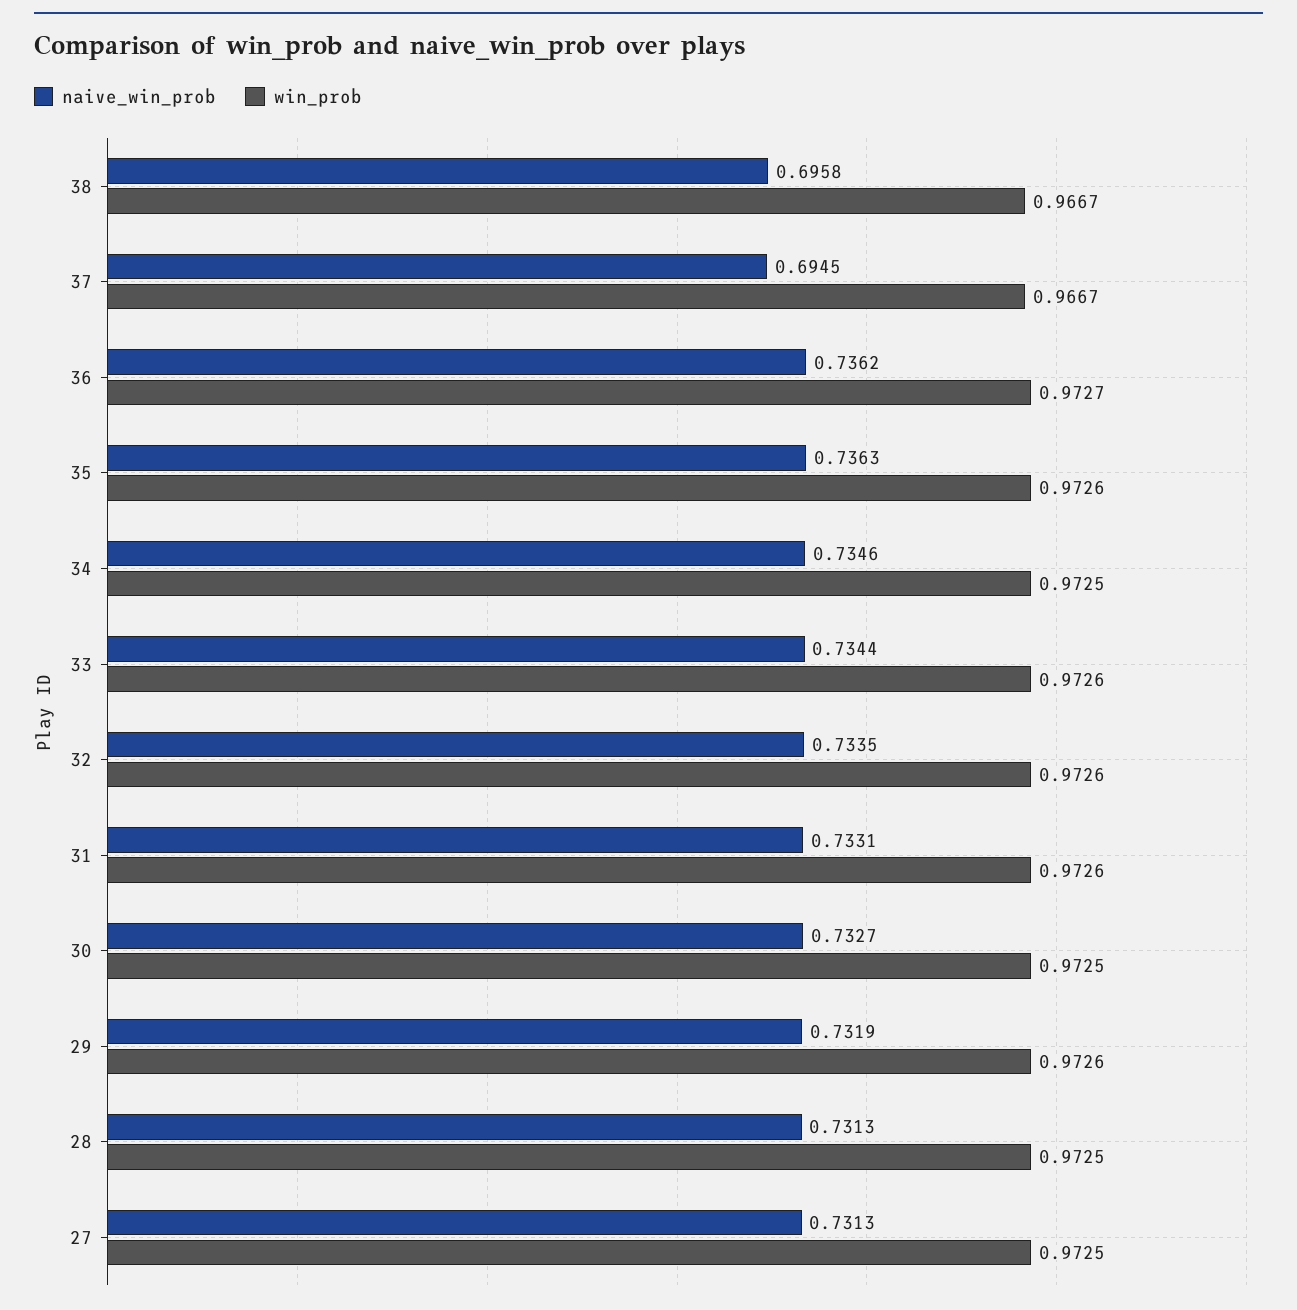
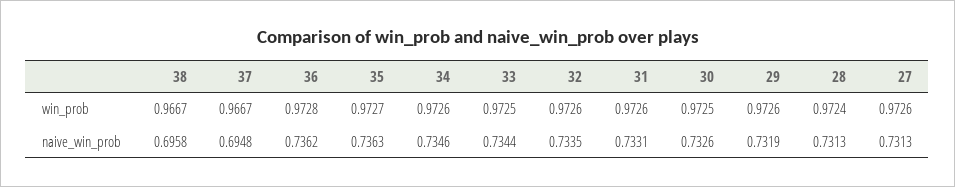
naive_win_prob, 37: 0.6945 -> 0.6948
win_prob, 36: 0.9727 -> 0.9728
win_prob, 35: 0.9726 -> 0.9727
win_prob, 34: 0.9725 -> 0.9726
win_prob, 33: 0.9726 -> 0.9725
naive_win_prob, 30: 0.7327 -> 0.7326
win_prob, 28: 0.9725 -> 0.9724
win_prob, 27: 0.9725 -> 0.9726

